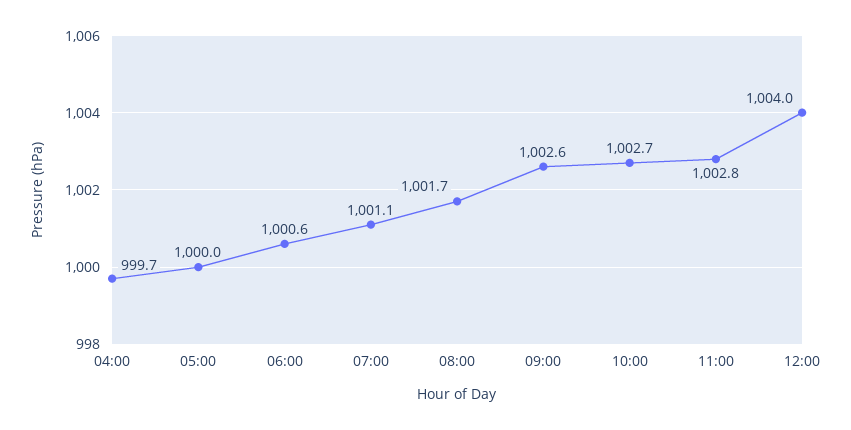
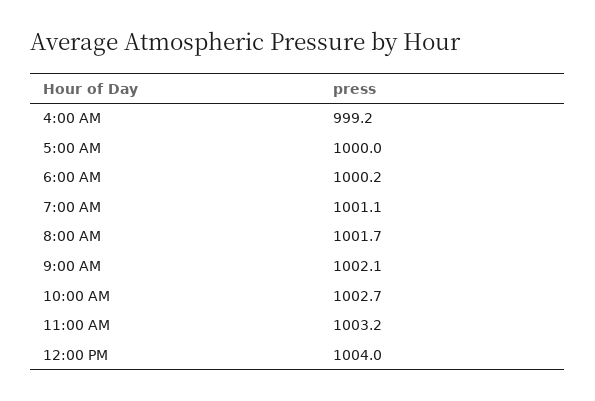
04:00: 999.7 -> 999.2
06:00: 1000.6 -> 1000.2
09:00: 1002.6 -> 1002.1
11:00: 1002.8 -> 1003.2

